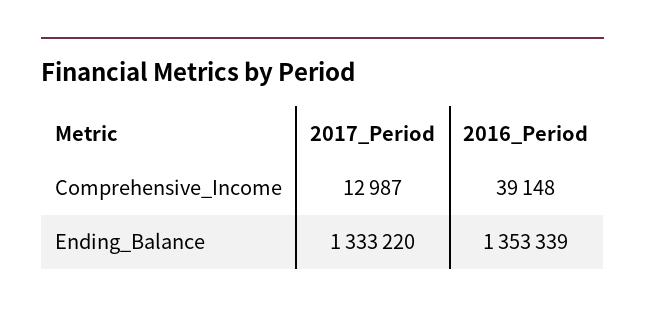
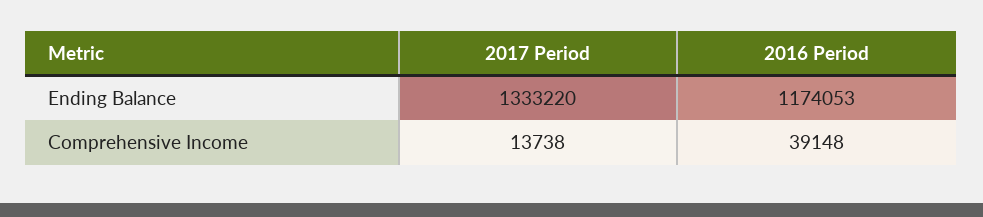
2017_Period, Comprehensive_Income: 12987 -> 13738
2016_Period, Ending_Balance: 1353339 -> 1174053

